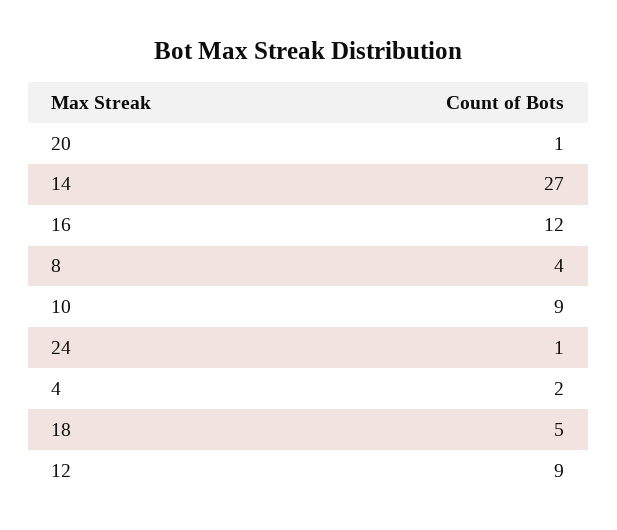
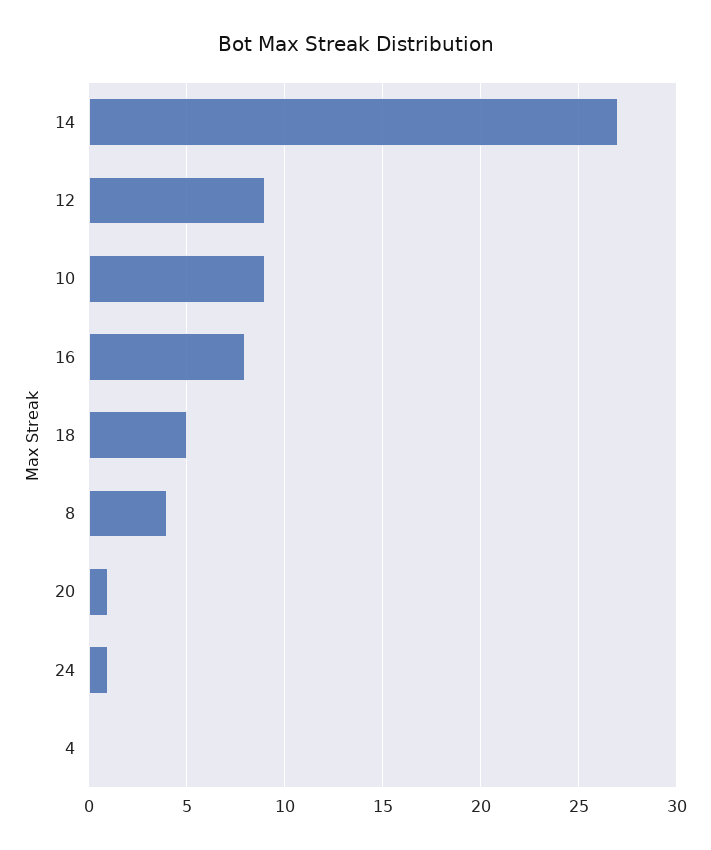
16: 12 -> 8
4: 2 -> 0

